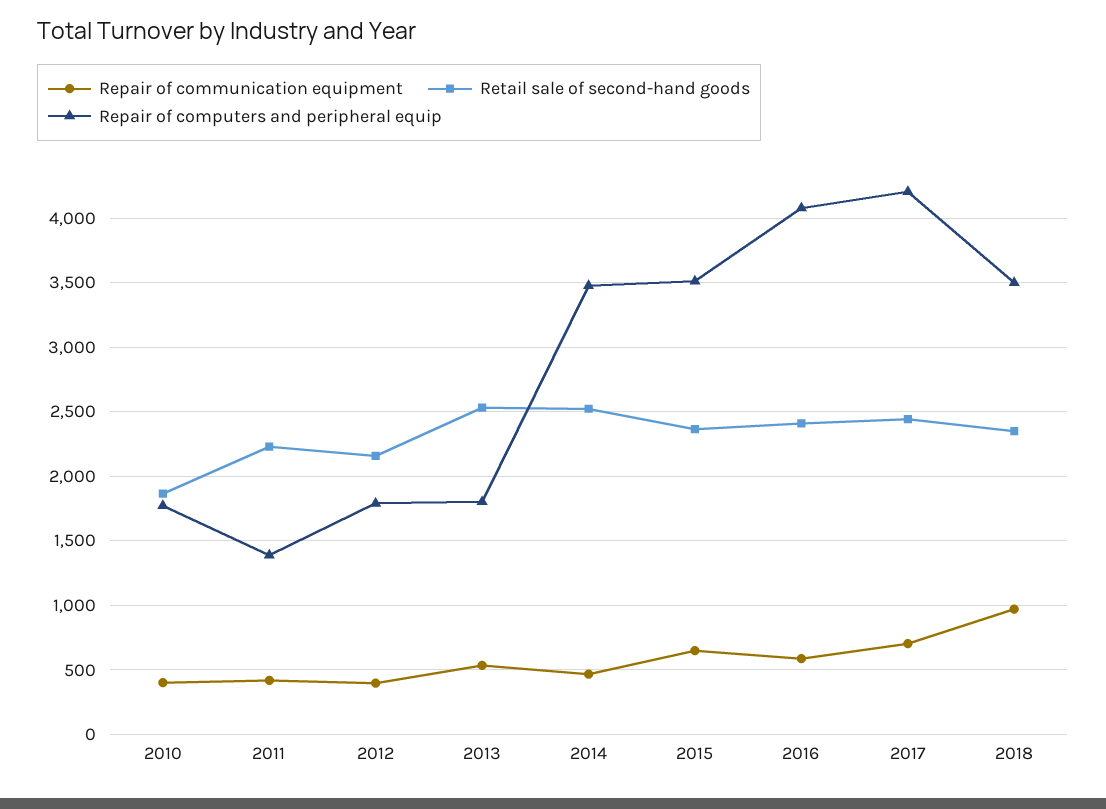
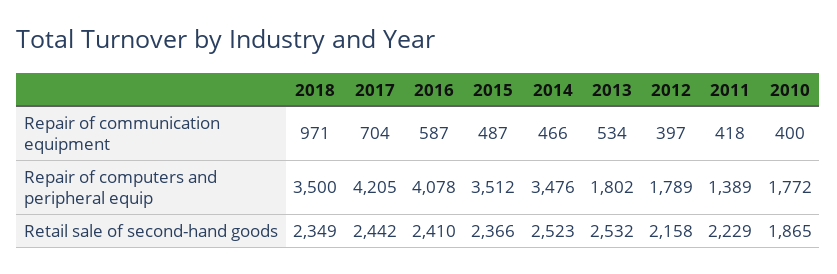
Repair of communication equipment, 2015: 650 -> 487

